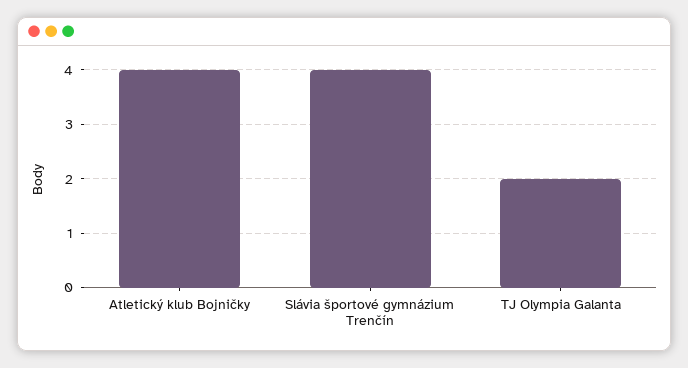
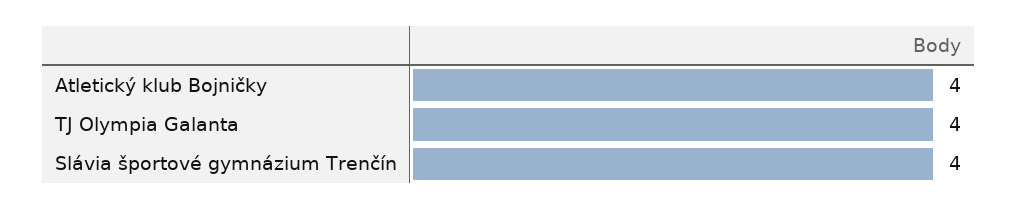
TJ Olympia Galanta: 2 -> 4

